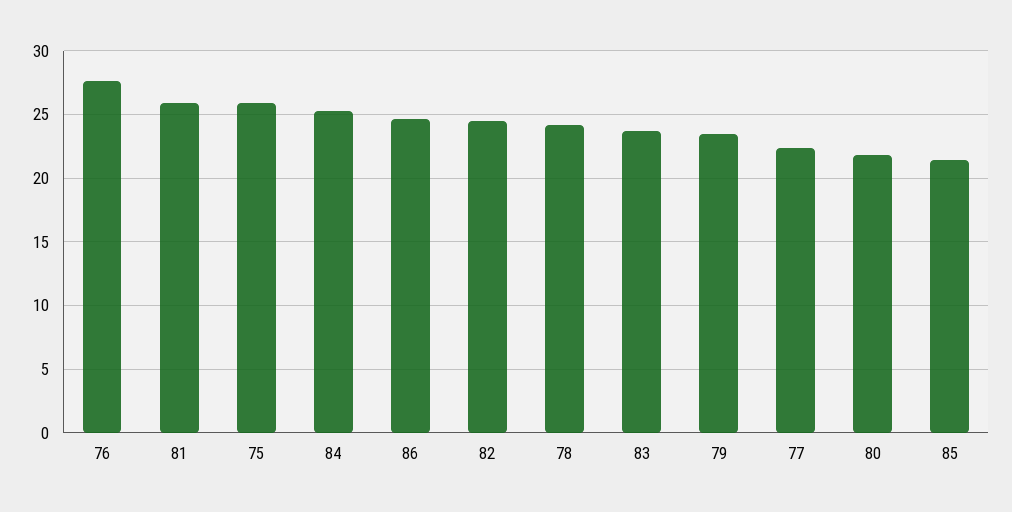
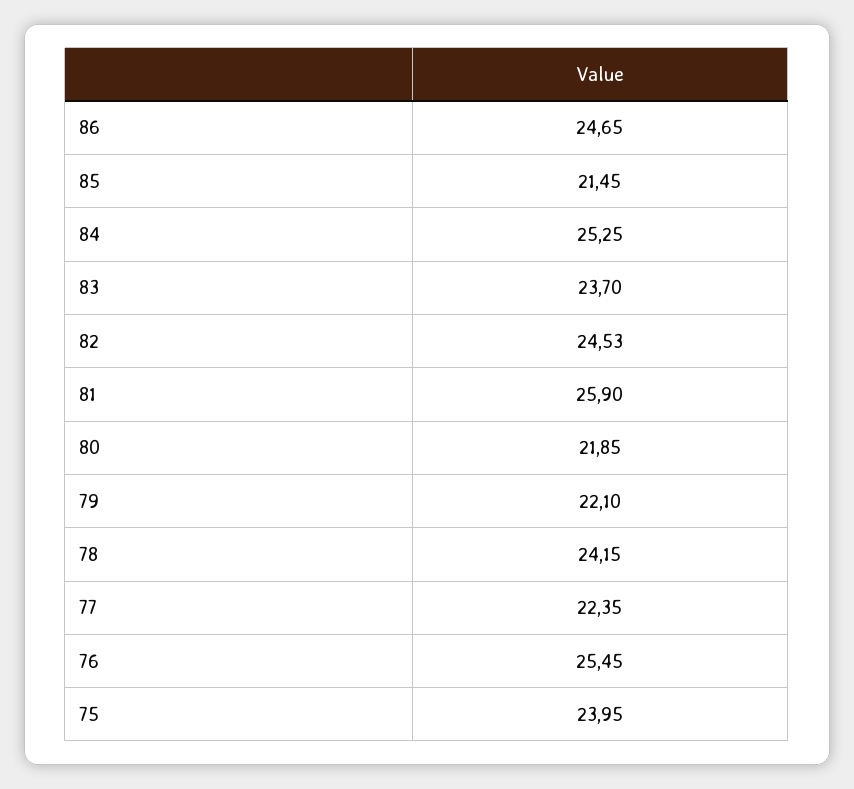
76: 27.5 -> 25.45
75: 26 -> 23.95
79: 23.5 -> 22.1

